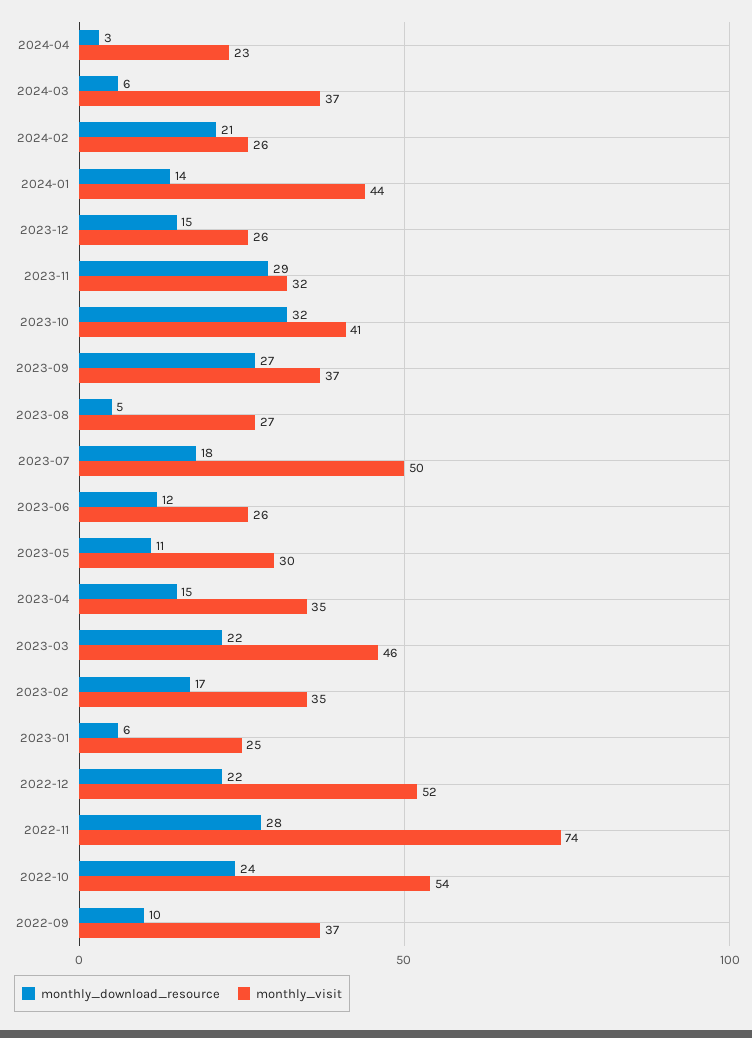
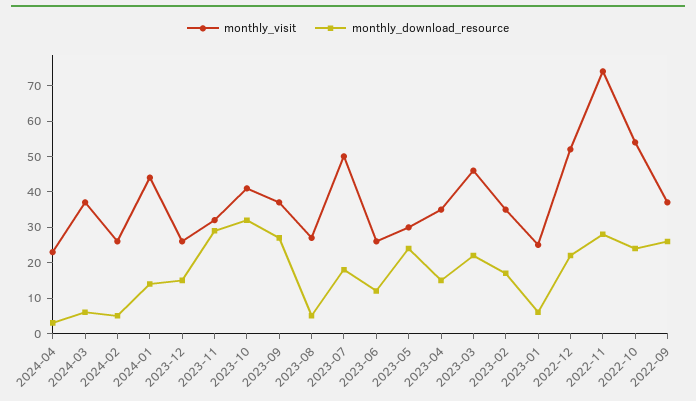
monthly_download_resource, 2024-02: 21 -> 5
monthly_download_resource, 2023-05: 11 -> 25
monthly_download_resource, 2022-09: 10 -> 25

